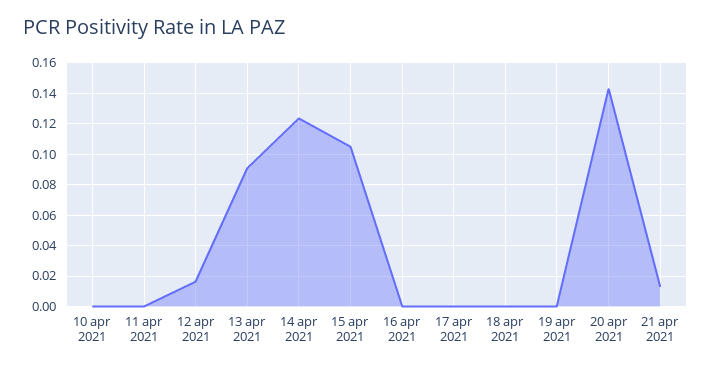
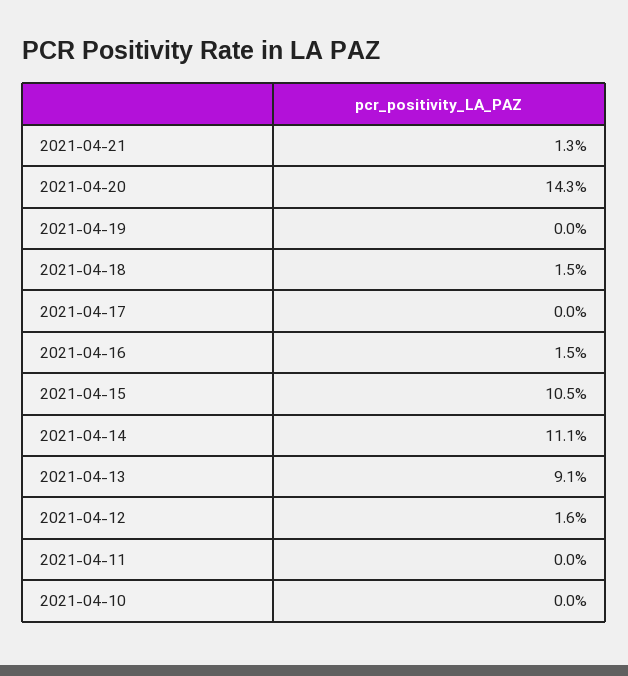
14 apr 2021: 0.125 -> 0.111
16 apr 2021: 0 -> 0.015
18 apr 2021: 0 -> 0.015

